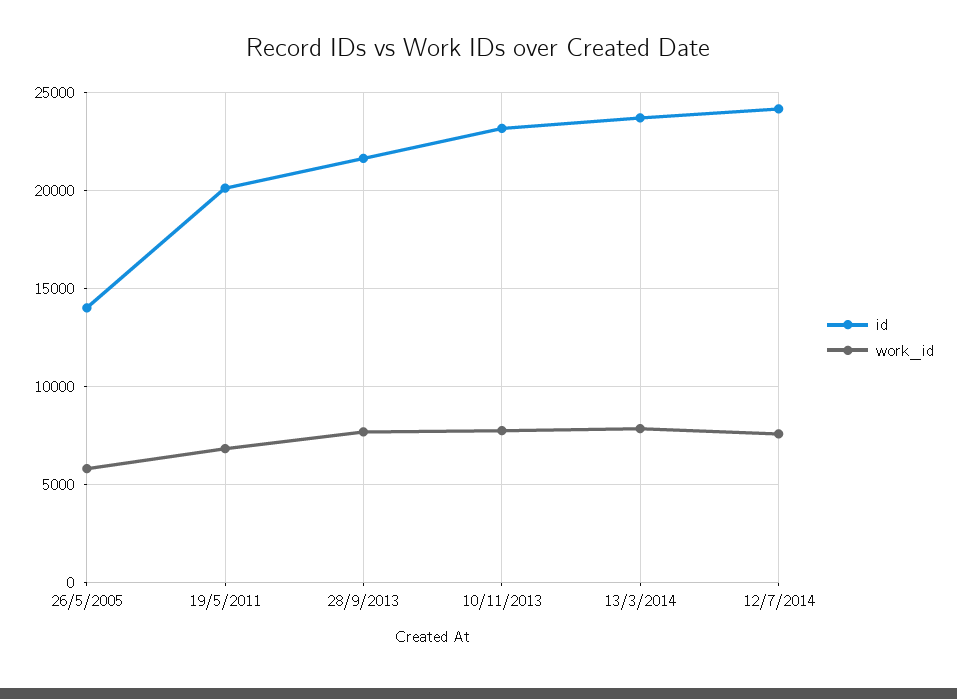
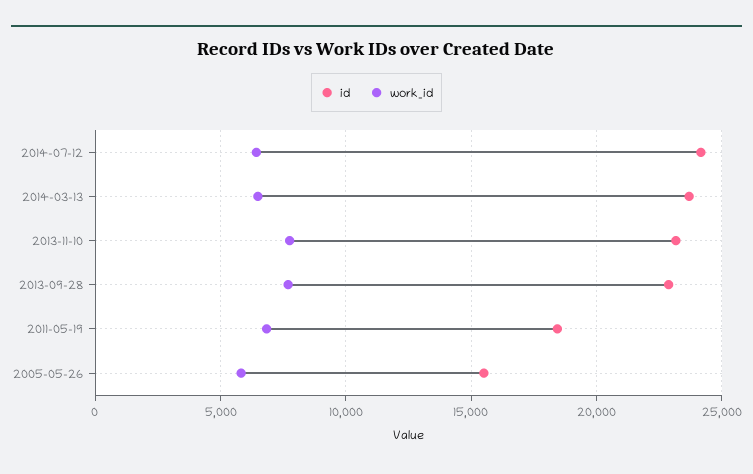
id, 26/5/2005: 14000 -> 15500
id, 19/5/2011: 20000 -> 18500
id, 28/9/2013: 21500 -> 23000
work_id, 13/3/2014: 8000 -> 6500
work_id, 12/7/2014: 7500 -> 6500

